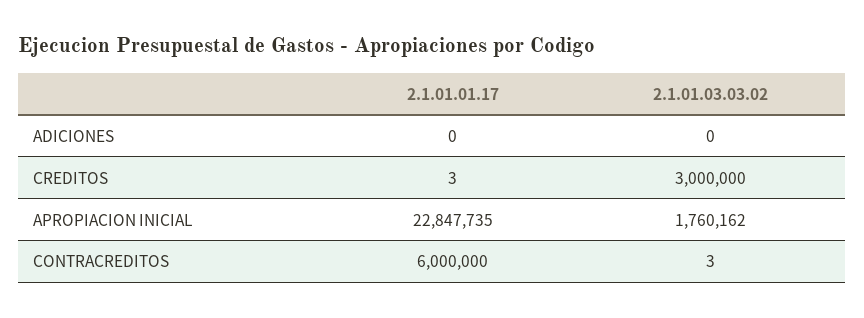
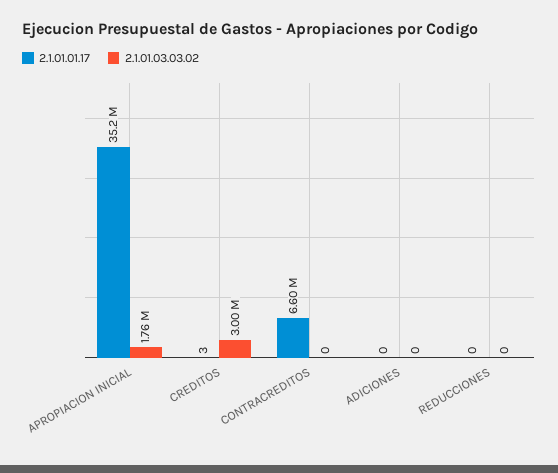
2.1.01.01.17, APROPIACION INICIAL: 22847735 -> 35200000
2.1.01.01.17, CONTRACREDITOS: 6000000 -> 6600000
2.1.01.03.03.02, CONTRACREDITOS: 3 -> 0
2.1.01.01.17, REDUCCIONES: none -> 0
2.1.01.03.03.02, REDUCCIONES: none -> 0

